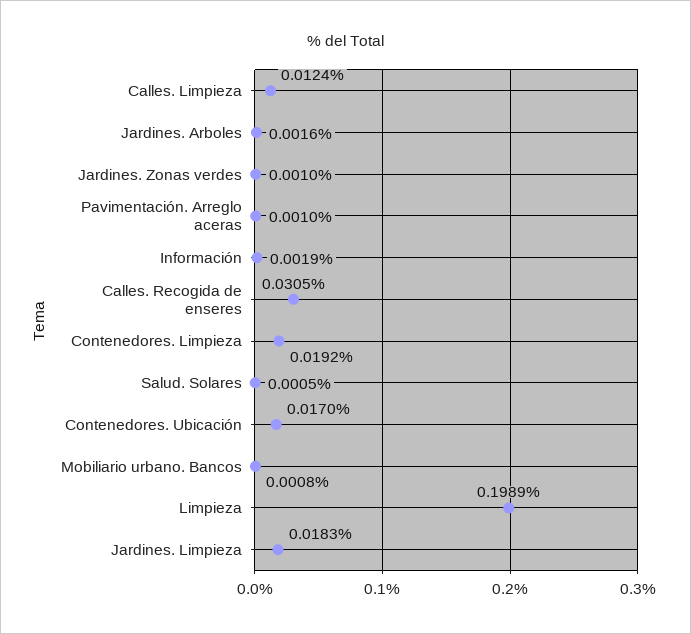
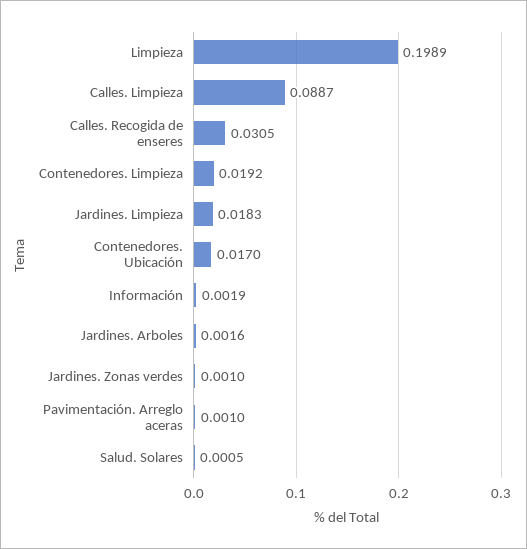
Calles. Limpieza: 0.0124 -> 0.0887
Mobiliario urbano. Bancos: 0.0008 -> none

